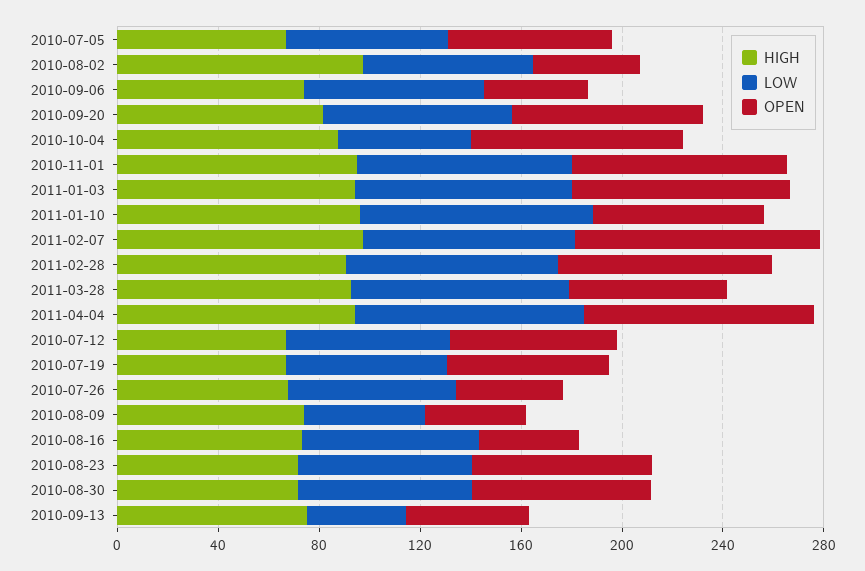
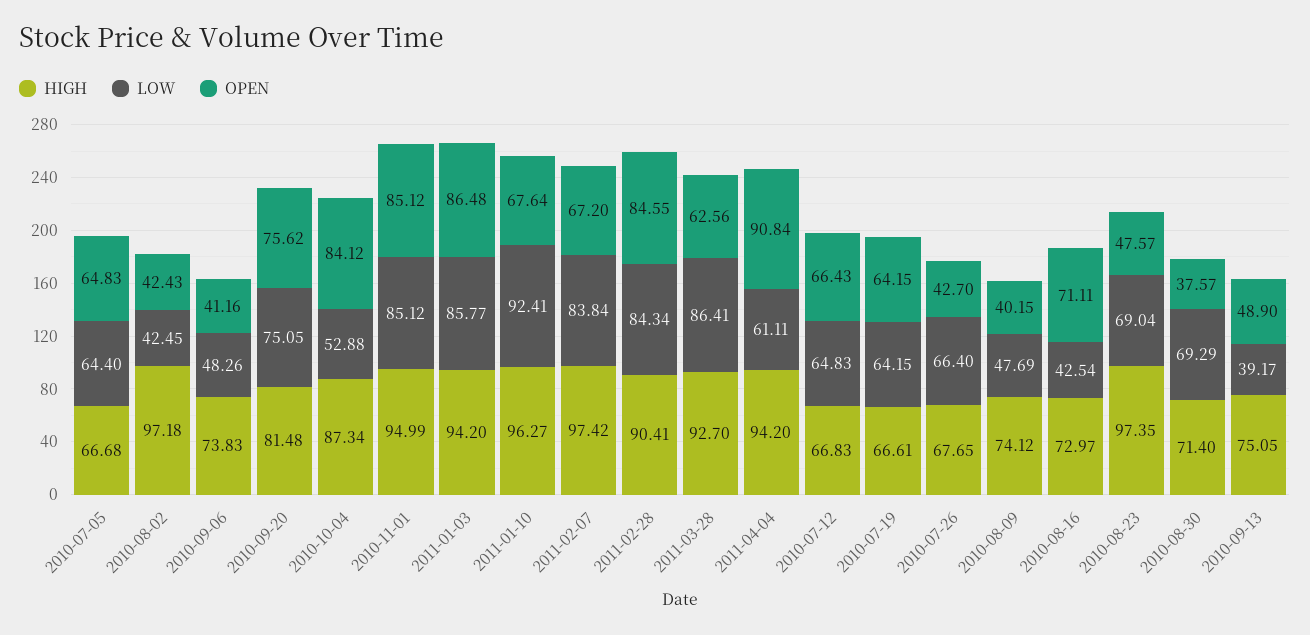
LOW, 2010-08-02: 70 -> 42.45
LOW, 2010-09-06: 70 -> 48.26
OPEN, 2011-02-07: 100 -> 67.2
LOW, 2011-04-04: 90 -> 61.11
LOW, 2010-08-16: 70 -> 42.54
OPEN, 2010-08-16: 40 -> 71.11
HIGH, 2010-08-23: 70 -> 97.35
OPEN, 2010-08-23: 70 -> 47.57
OPEN, 2010-08-30: 70 -> 37.57

